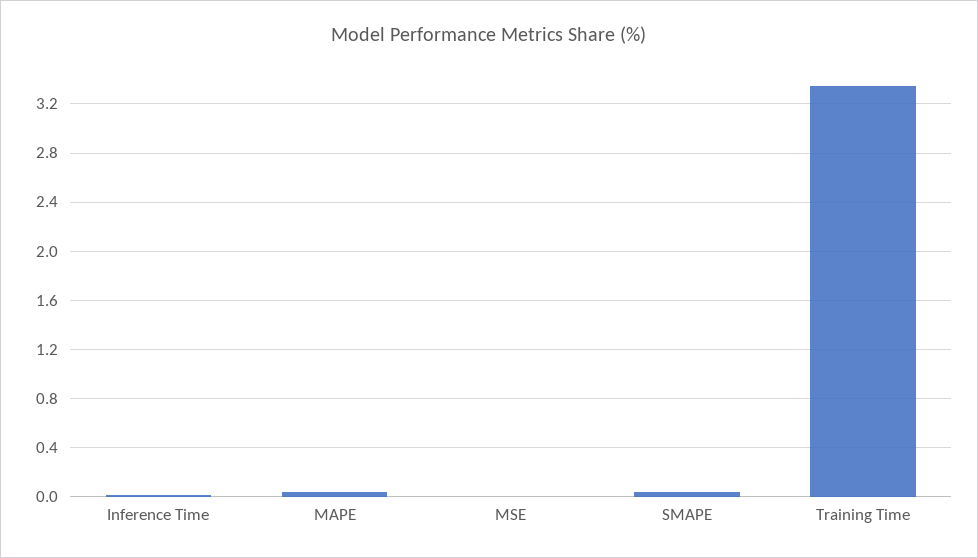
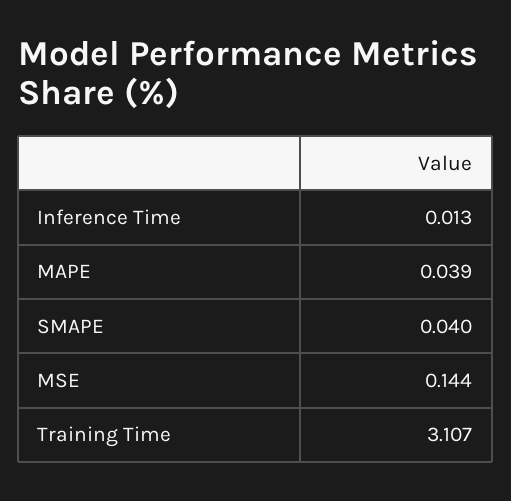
MSE: 0 -> 0.144
Training Time: 3.35 -> 3.107

